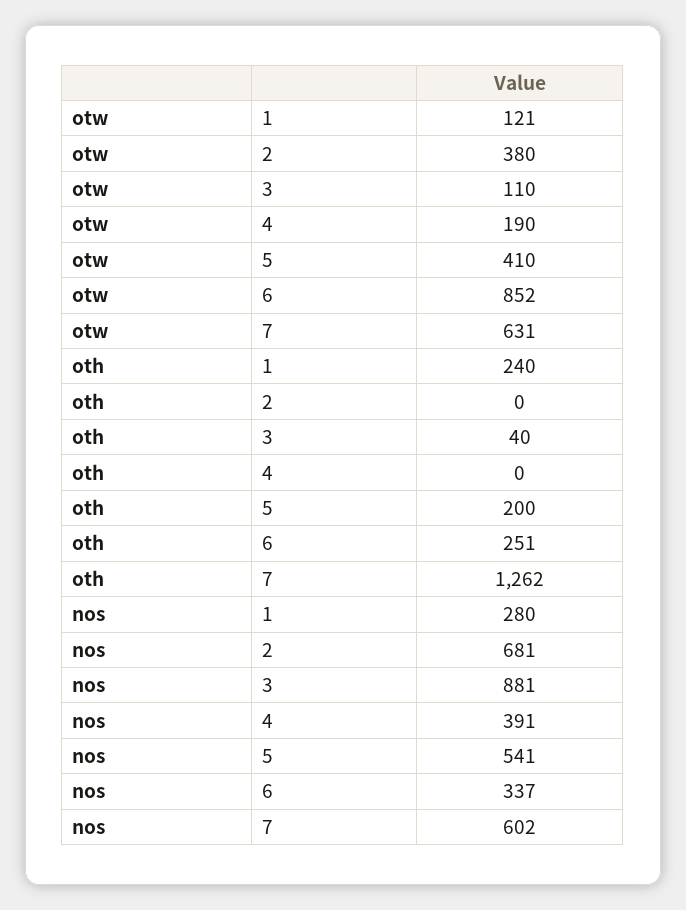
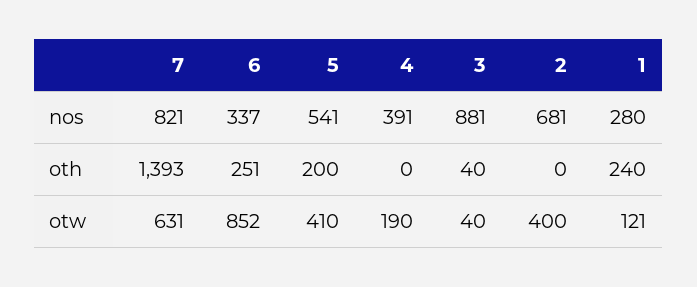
otw, 2: 380 -> 400
otw, 3: 110 -> 40
oth, 7: 1262 -> 1393
nos, 7: 602 -> 821

